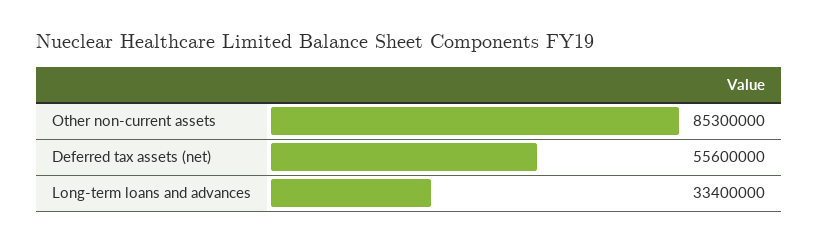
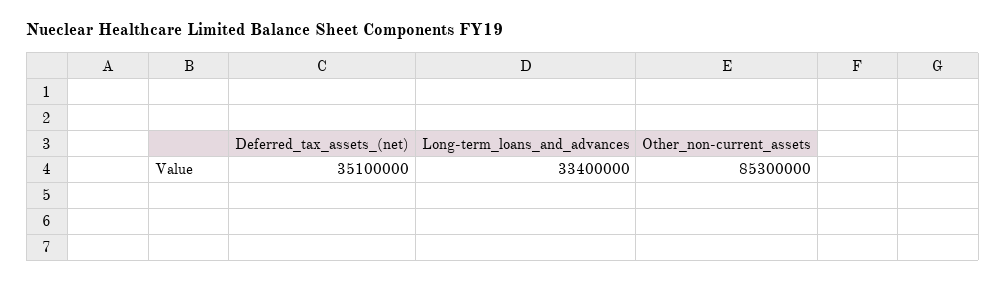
Deferred tax assets (net): 55600000 -> 35100000

